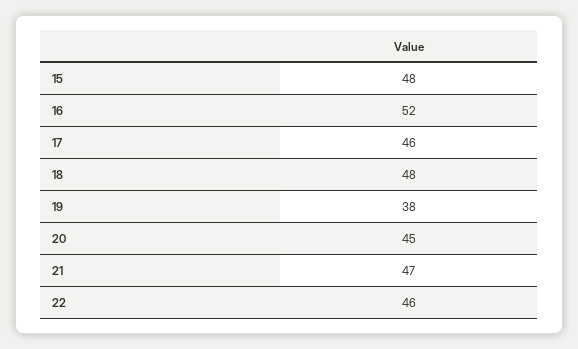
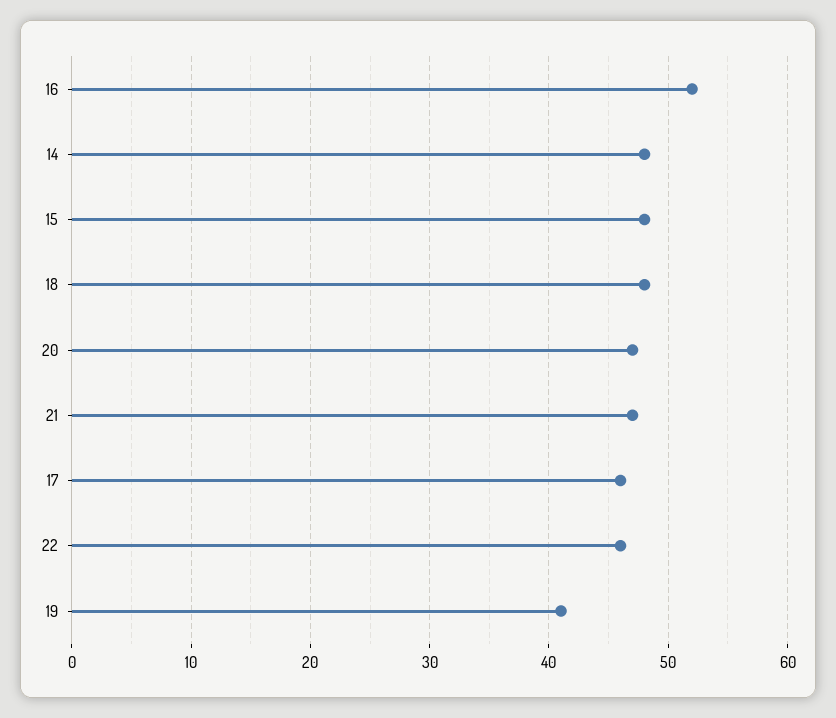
19: 38 -> 41
20: 45 -> 47
14: none -> 48

